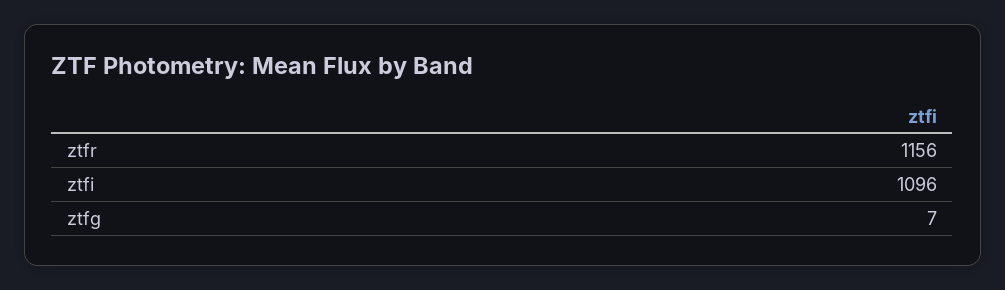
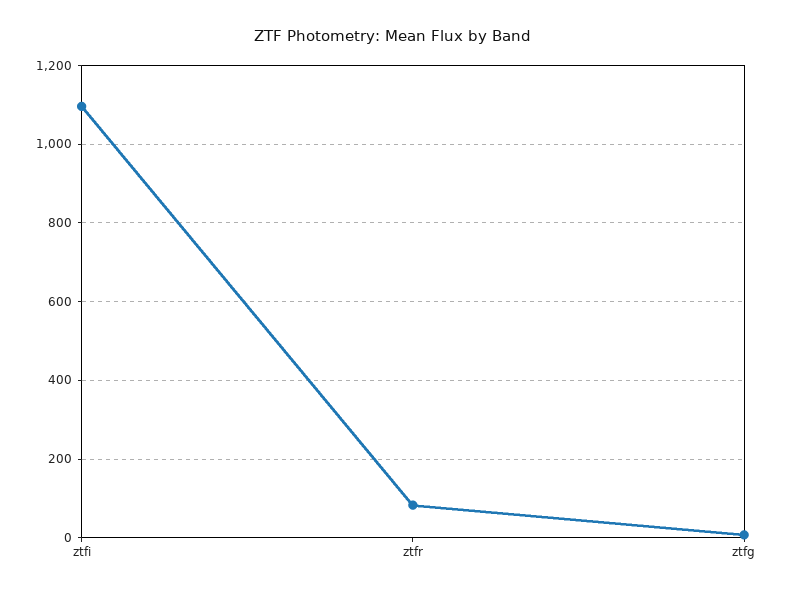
ztfr: 1156 -> 80

